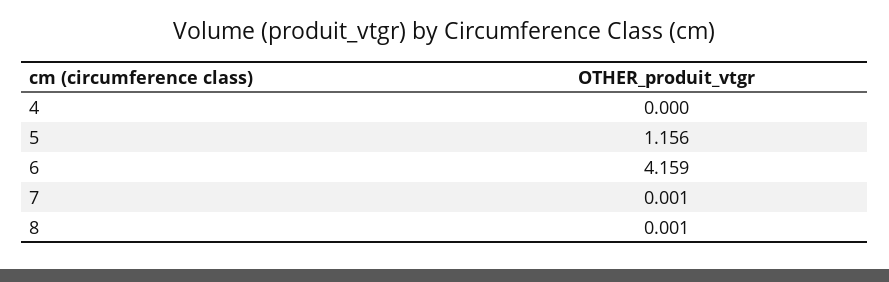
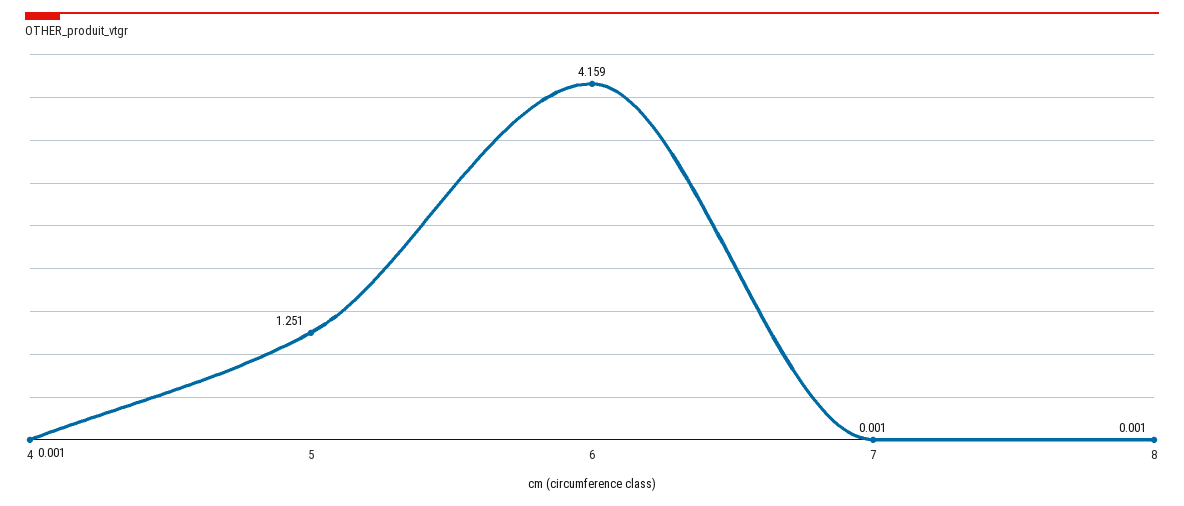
4: 0 -> 0.001
5: 1.156 -> 1.251

